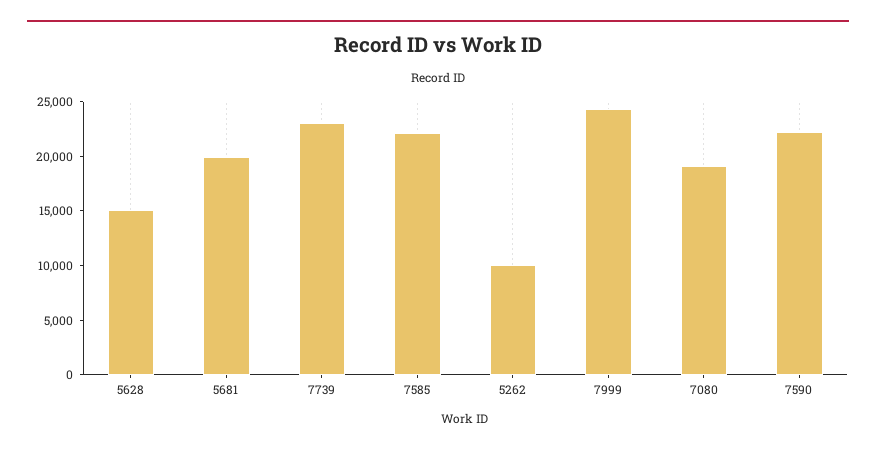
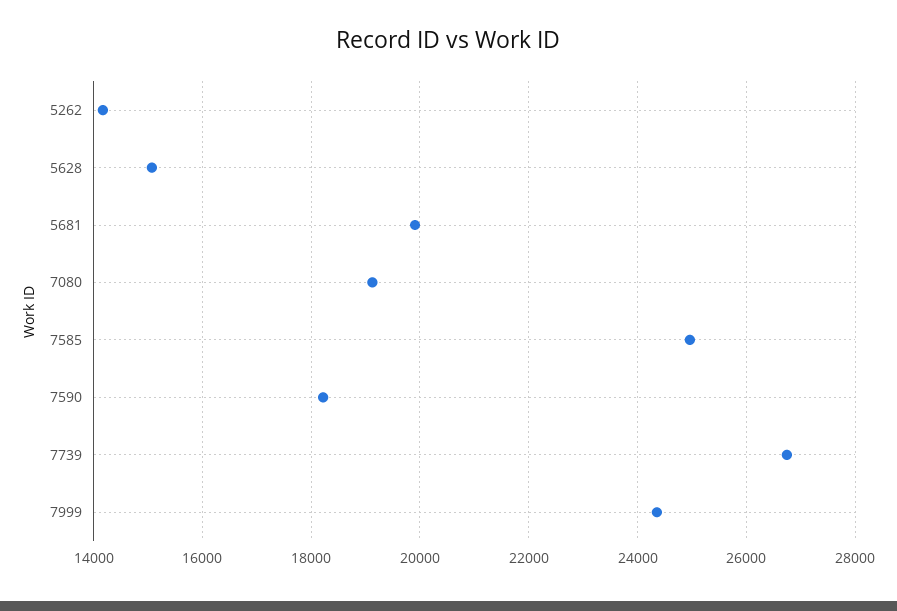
7739: 23000 -> 26800
7585: 22000 -> 25000
5262: 10000 -> 14200
7590: 22000 -> 18200

